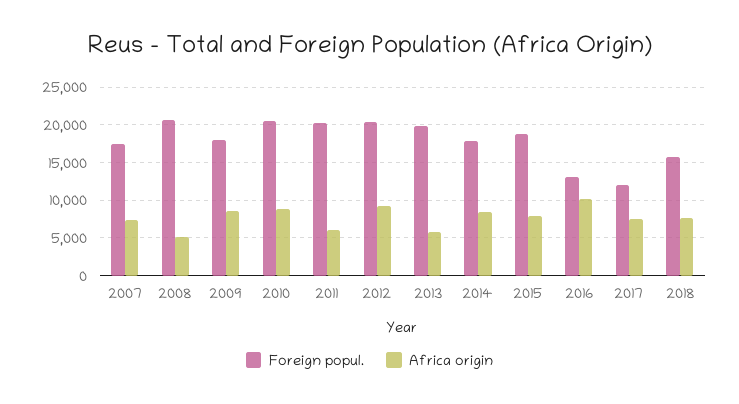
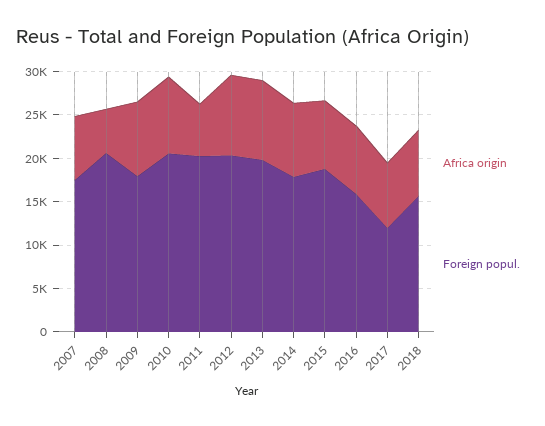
Africa origin, 2013: 6000 -> 9000
Foreign popul., 2016: 13000 -> 16000
Africa origin, 2016: 10000 -> 8000

